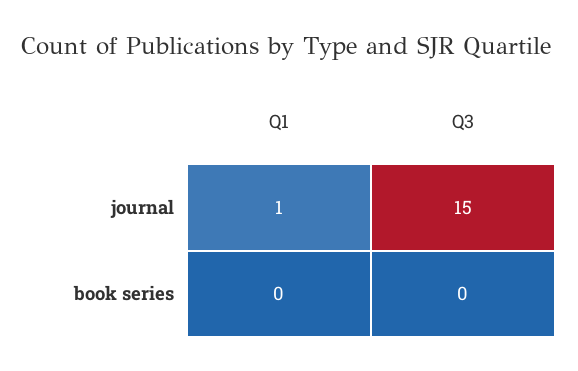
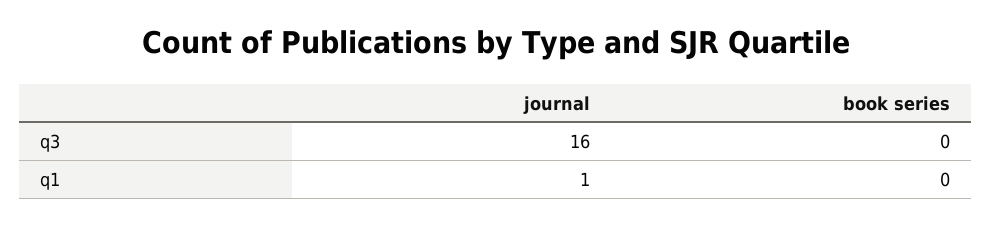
Q3, journal: 15 -> 16

